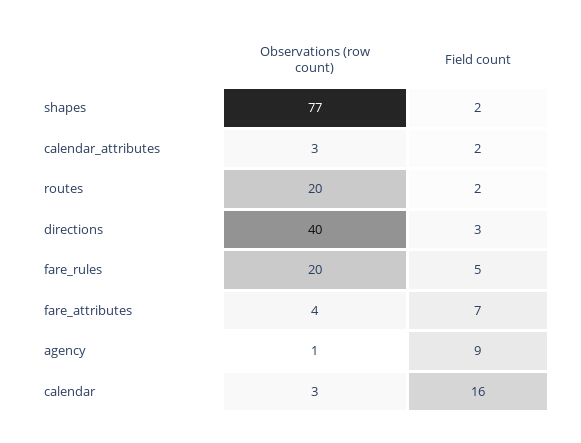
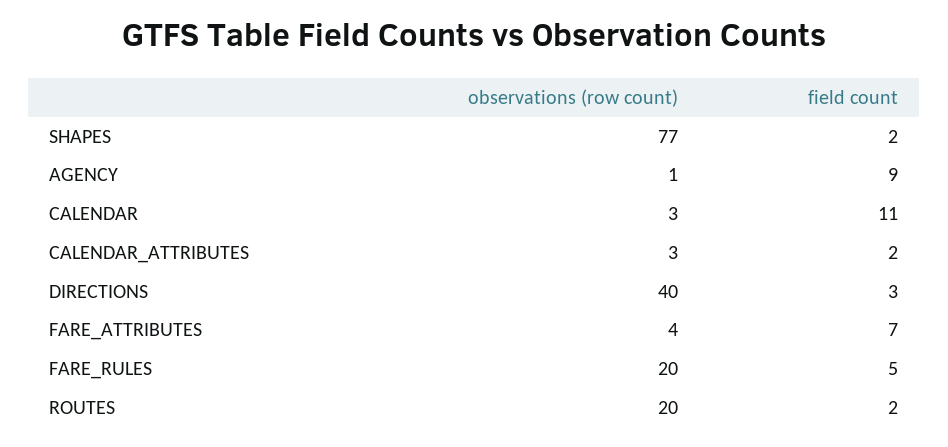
Field count, calendar: 16 -> 11

